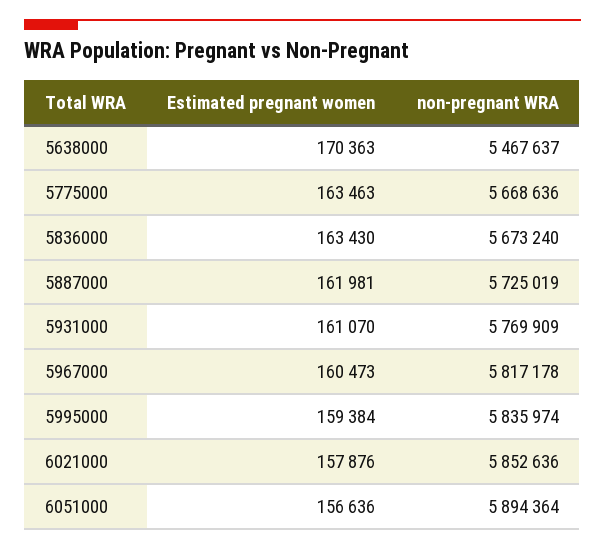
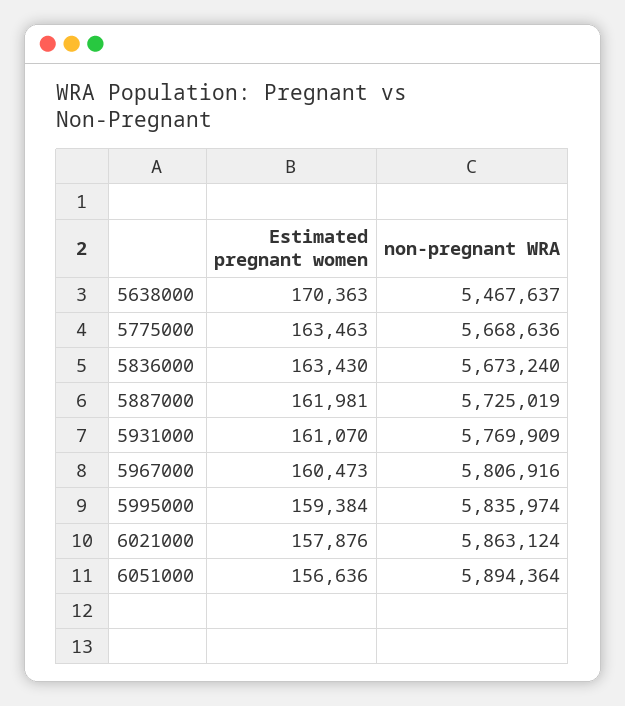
non-pregnant WRA, 5967000: 5817178 -> 5806916
non-pregnant WRA, 6021000: 5852636 -> 5863124

